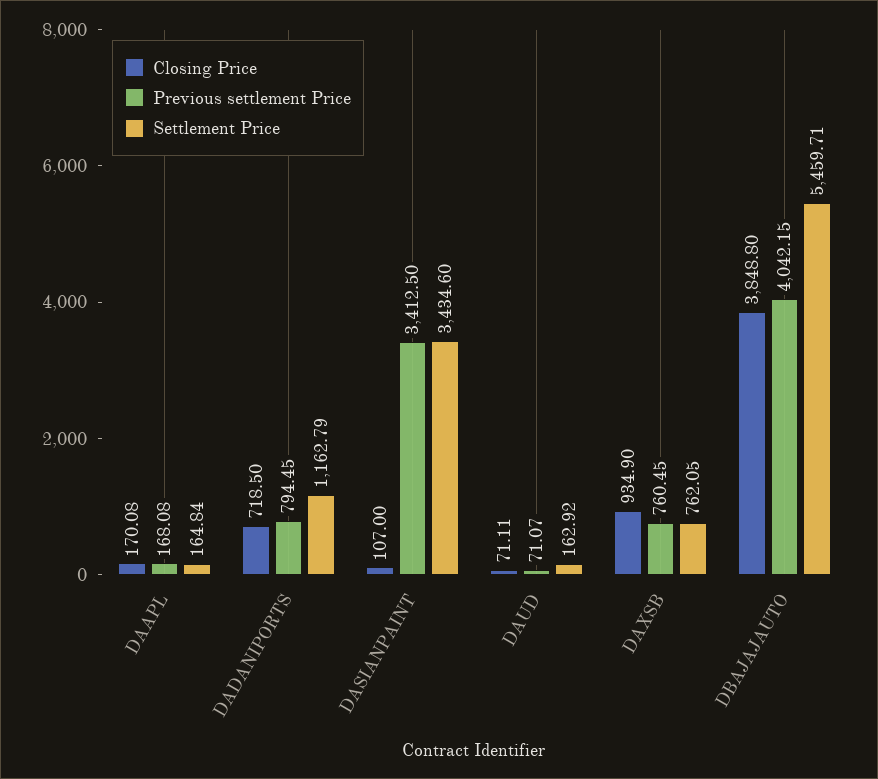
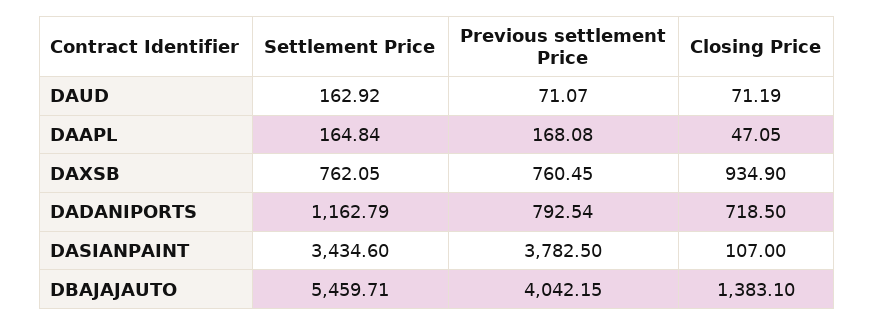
Closing Price, DAAPL: 170.08 -> 47.05
Previous settlement Price, DADANIPORTS: 794.45 -> 792.54
Previous settlement Price, DASIANPAINT: 3412.5 -> 3782.5
Closing Price, DAUD: 71.11 -> 71.19
Closing Price, DBAJAJAUTO: 3848.8 -> 1383.1

